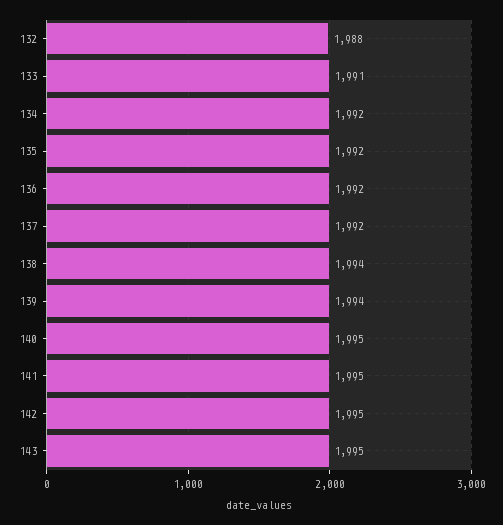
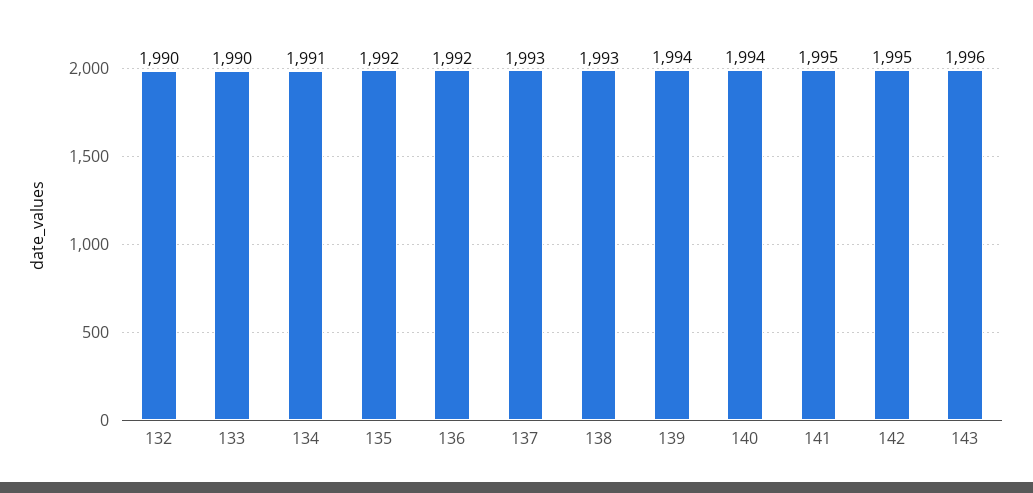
132: 1988 -> 1990
133: 1991 -> 1990
134: 1992 -> 1991
137: 1992 -> 1993
138: 1994 -> 1993
140: 1995 -> 1994
143: 1995 -> 1996

